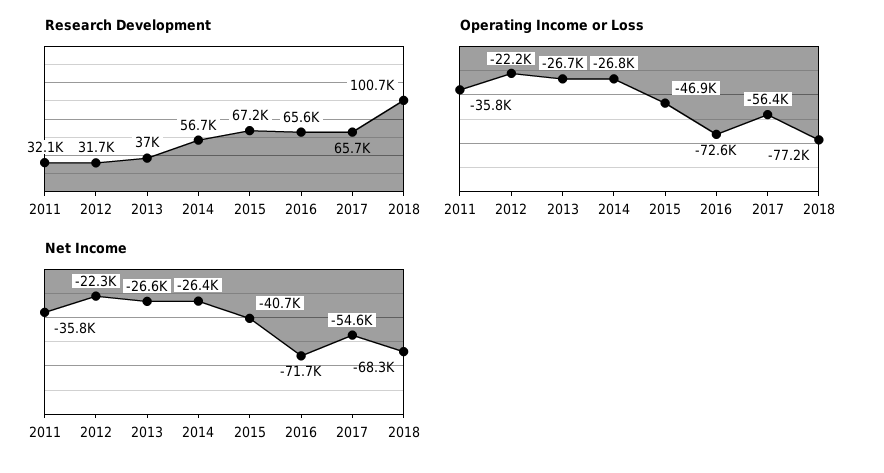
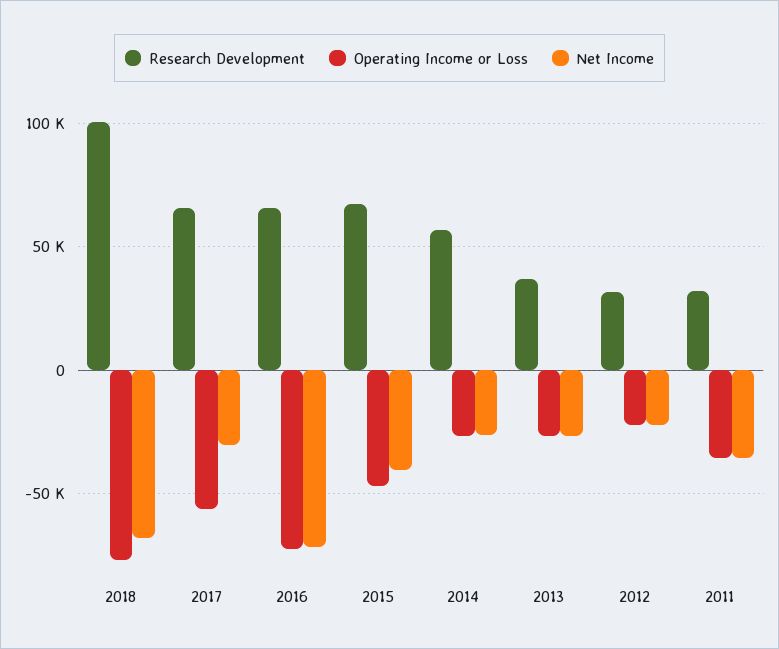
Net Income, 2017: -54600 -> -30000

